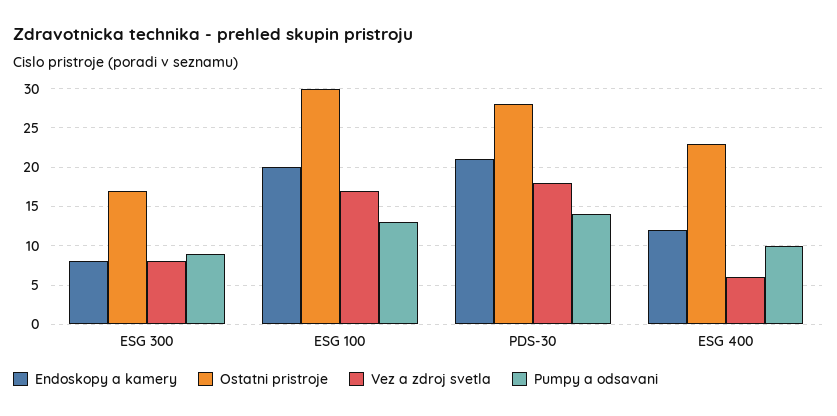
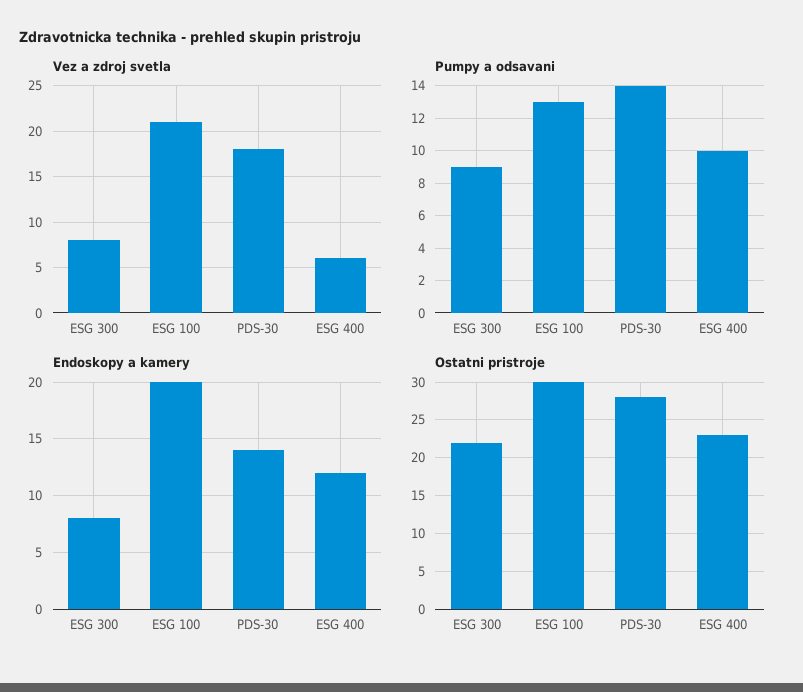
Ostatni pristroje, ESG 300: 17 -> 22
Vez a zdroj svetla, ESG 100: 17 -> 21
Endoskopy a kamery, PDS-30: 21 -> 14

